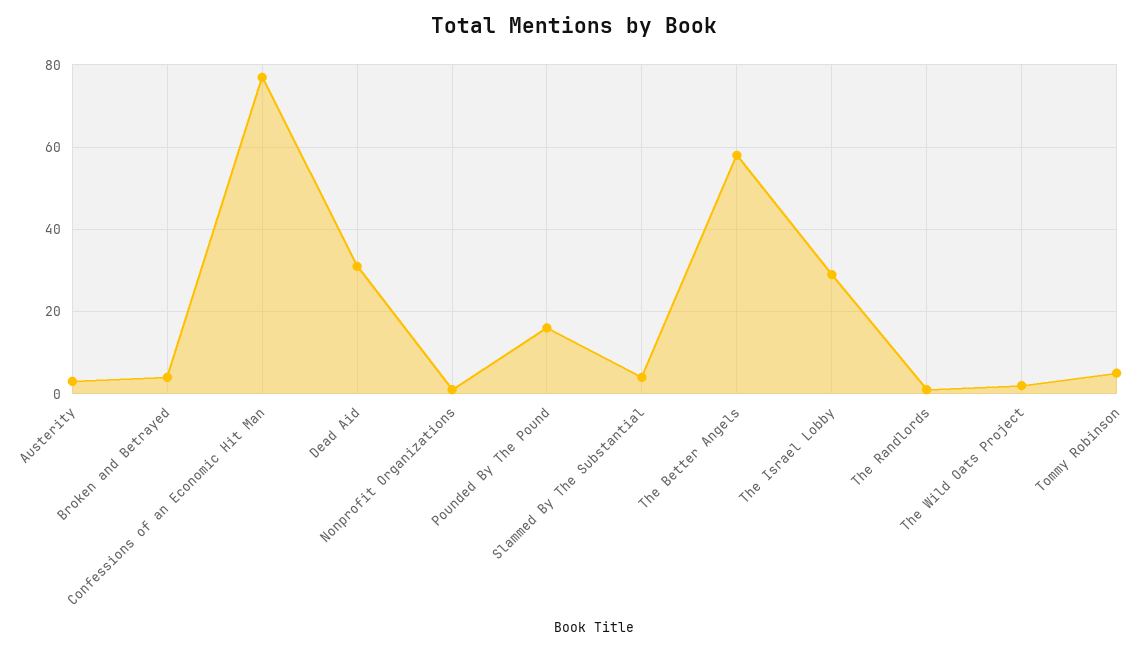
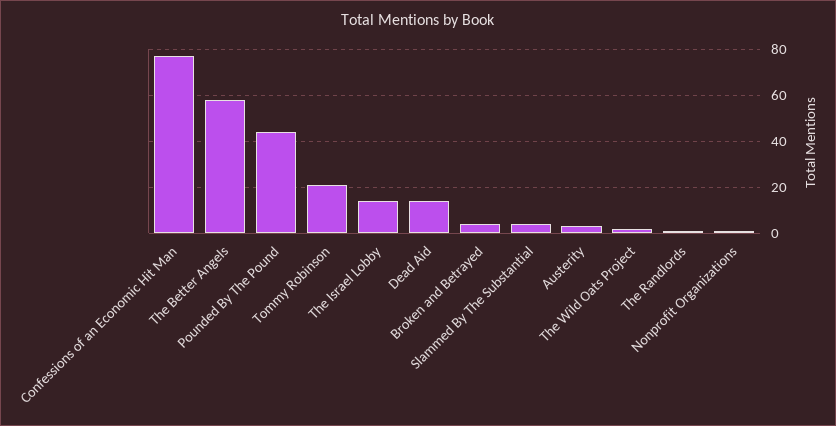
Dead Aid: 30 -> 15
Pounded By The Pound: 15 -> 45
The Israel Lobby: 30 -> 15
Tommy Robinson: 5 -> 20

